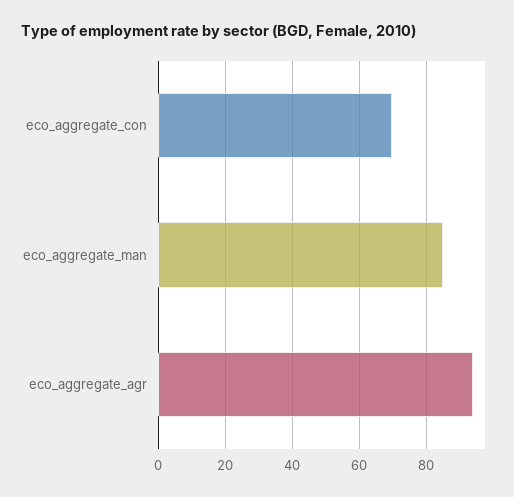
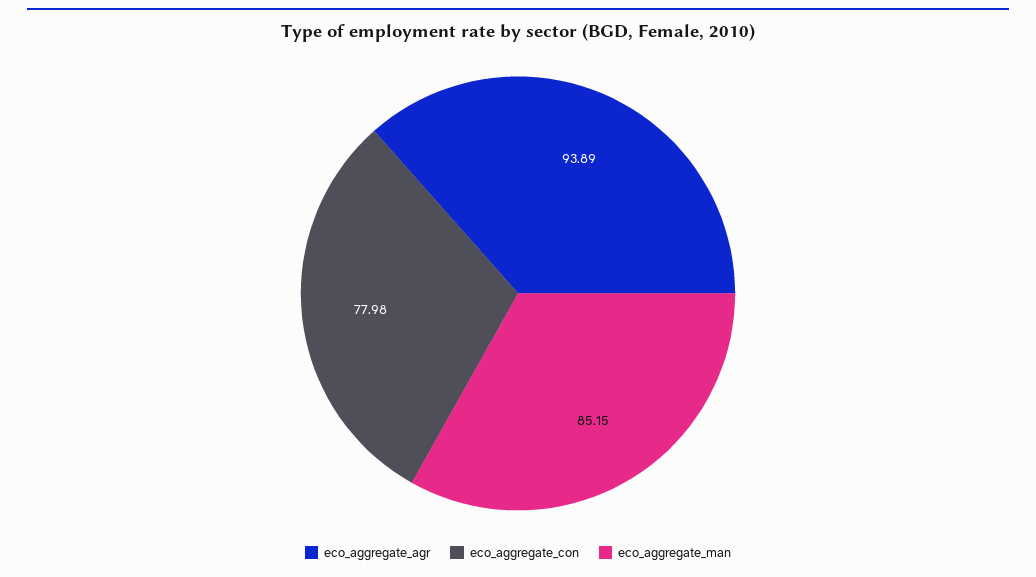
eco_aggregate_con: 70 -> 77.98

